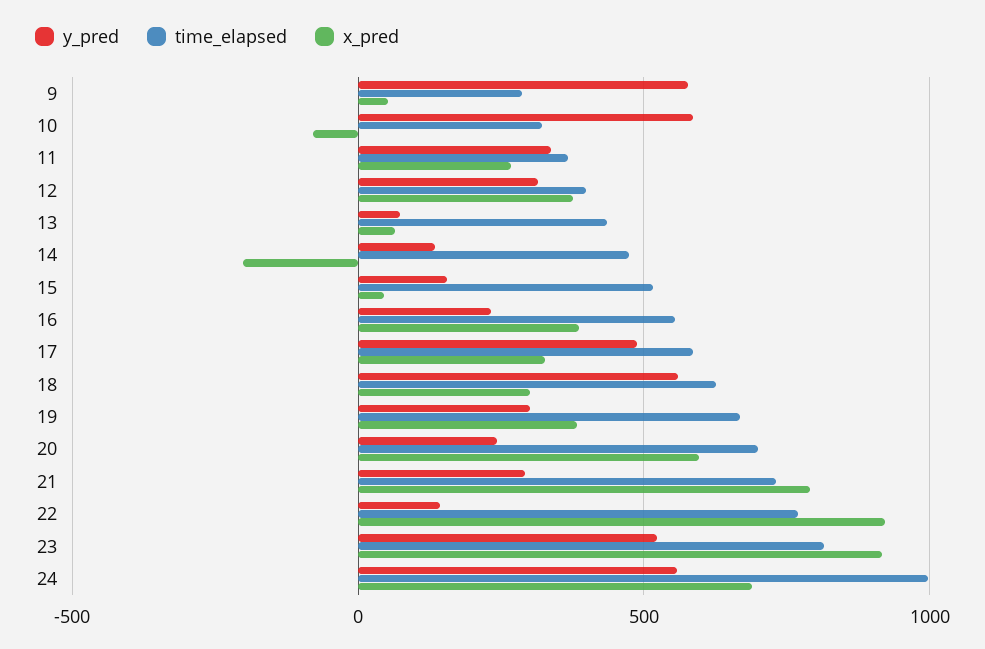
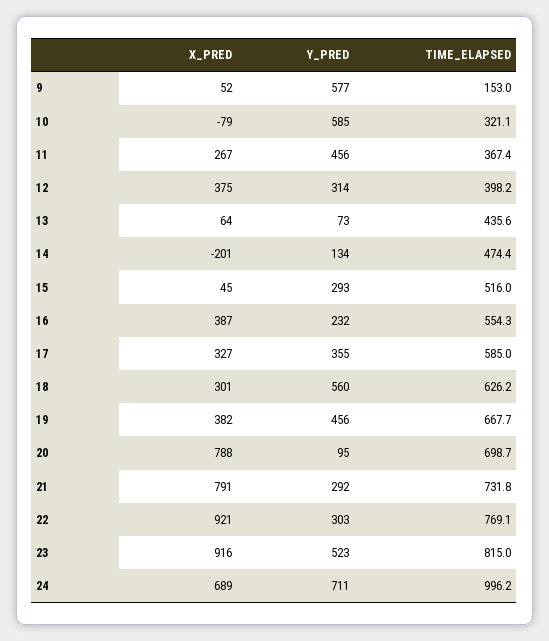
time_elapsed, 9: 300 -> 153
y_pred, 11: 350 -> 456
y_pred, 15: 150 -> 293
y_pred, 17: 500 -> 355
y_pred, 19: 300 -> 456
y_pred, 20: 250 -> 95
x_pred, 20: 600 -> 788
y_pred, 22: 150 -> 303
y_pred, 24: 550 -> 711

